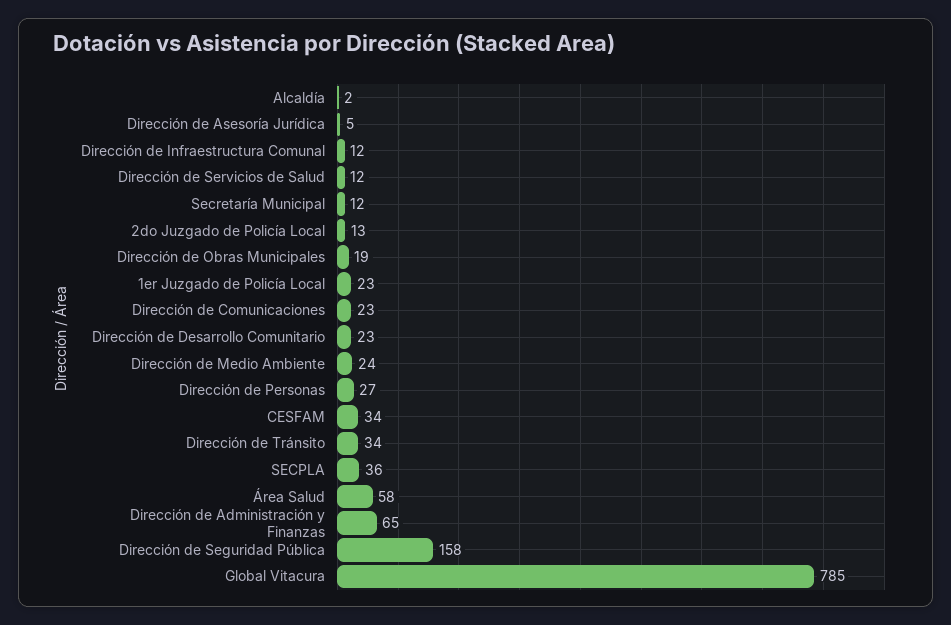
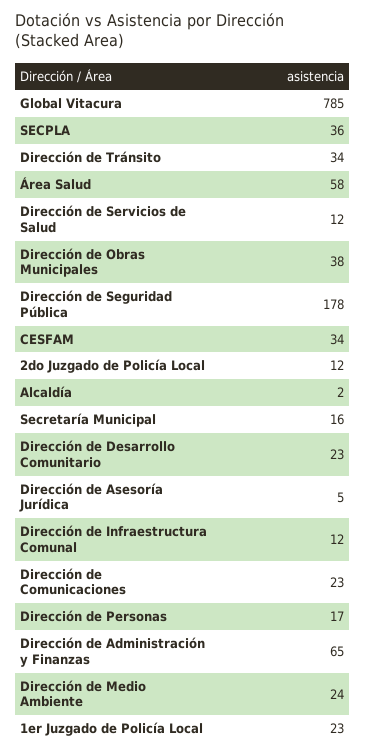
Secretaría Municipal: 12 -> 16
2do Juzgado de Policía Local: 13 -> 12
Dirección de Obras Municipales: 19 -> 38
Dirección de Personas: 27 -> 17
Dirección de Seguridad Pública: 158 -> 178

